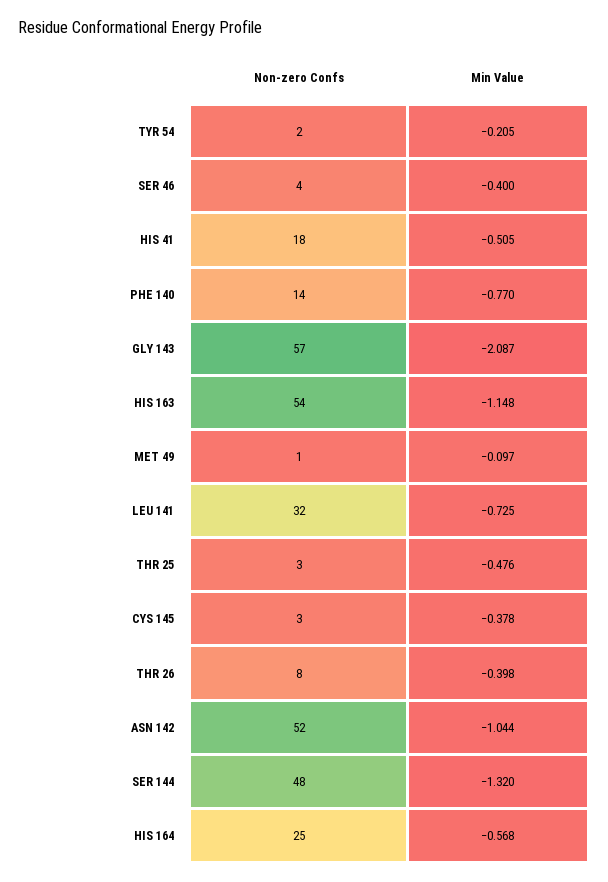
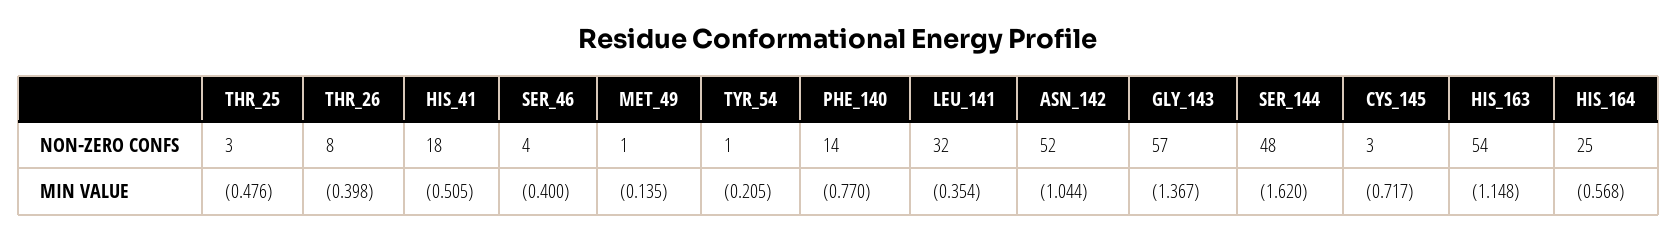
Non-zero Confs, TYR 54: 2 -> 1
Min Value, GLY 143: -2.087 -> -1.367
Min Value, MET 49: -0.097 -> -0.135
Min Value, LEU 141: -0.725 -> -0.354
Min Value, CYS 145: -0.378 -> -0.717
Min Value, SER 144: -1.32 -> -1.62

